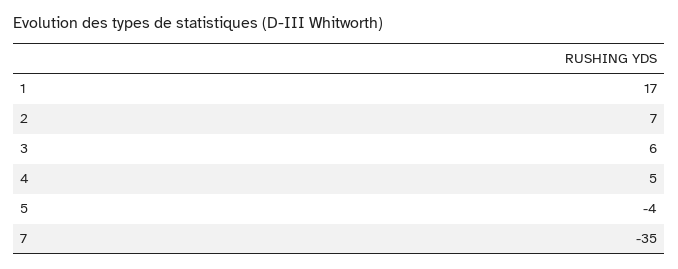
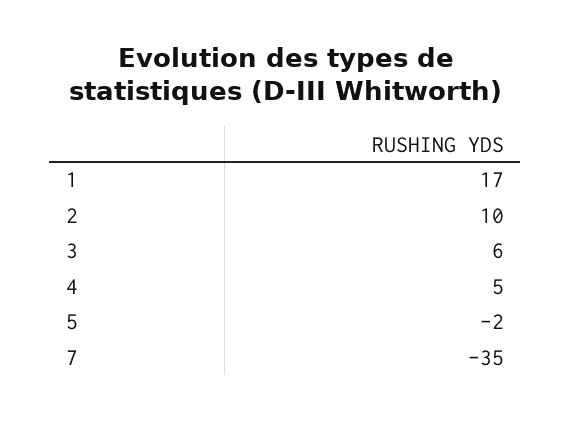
2: 7 -> 10
5: -4 -> -2

